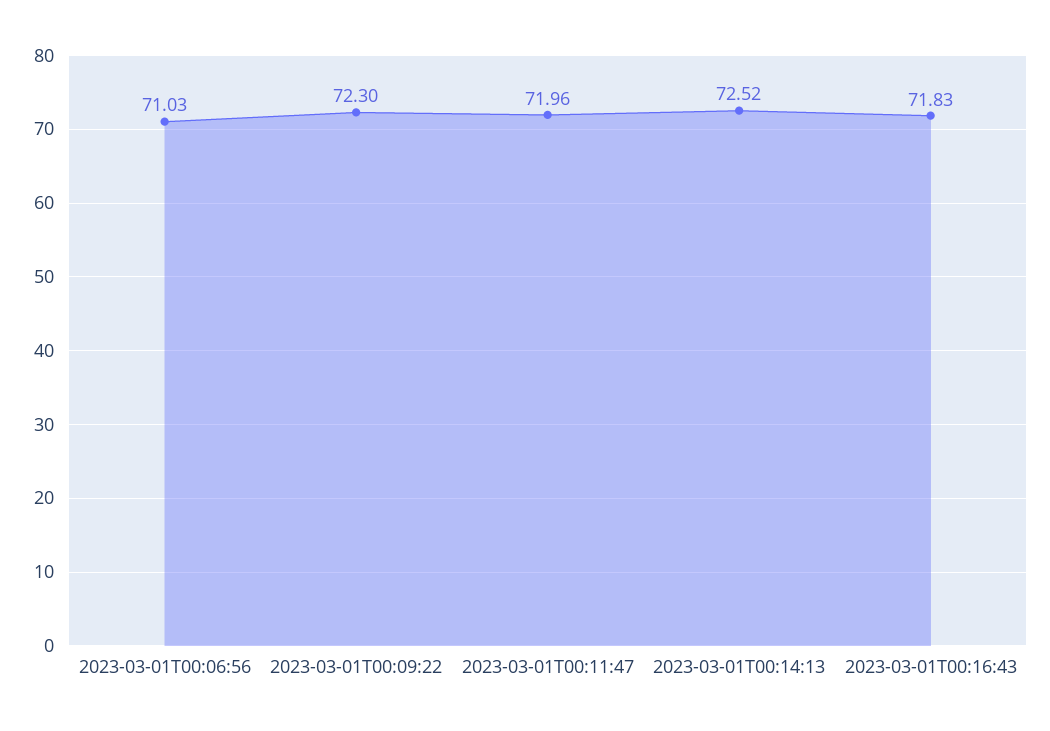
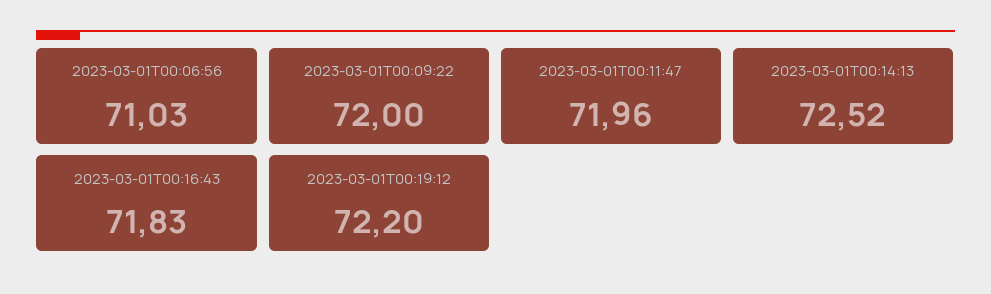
2023-03-01T00:09:22: 72.3 -> 72
2023-03-01T00:19:12: none -> 72.2

